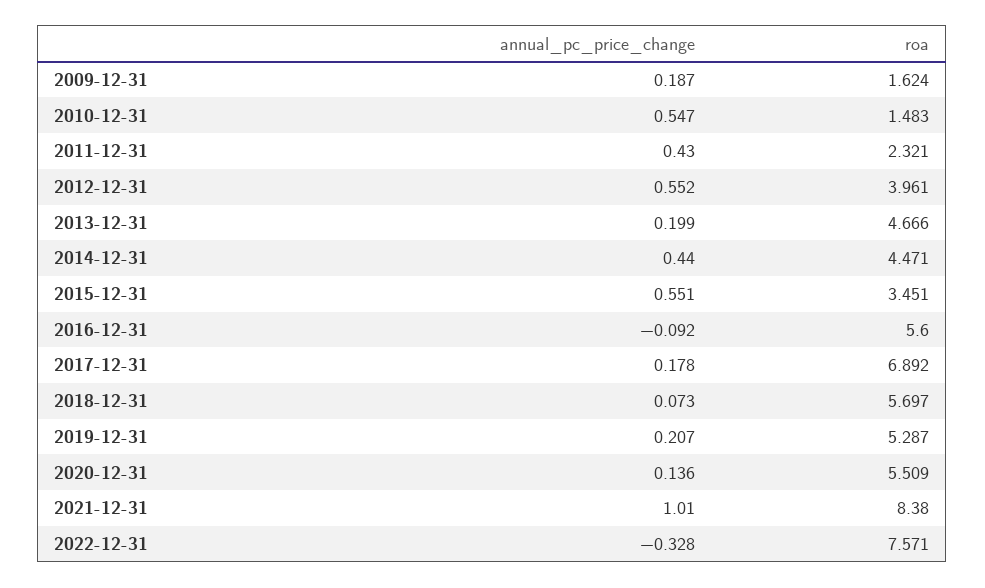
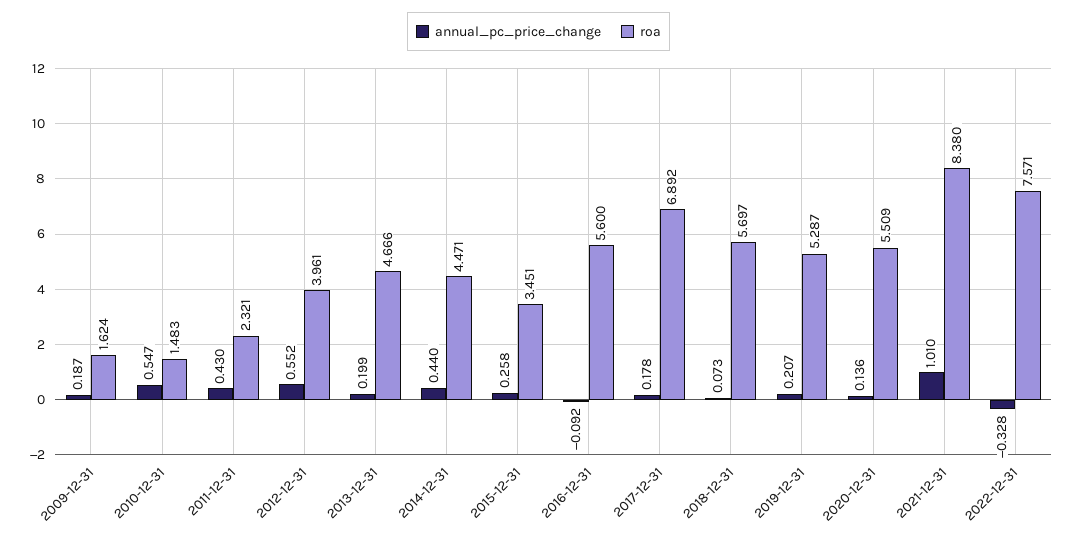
annual_pc_price_change, 2015-12-31: 0.551 -> 0.258

